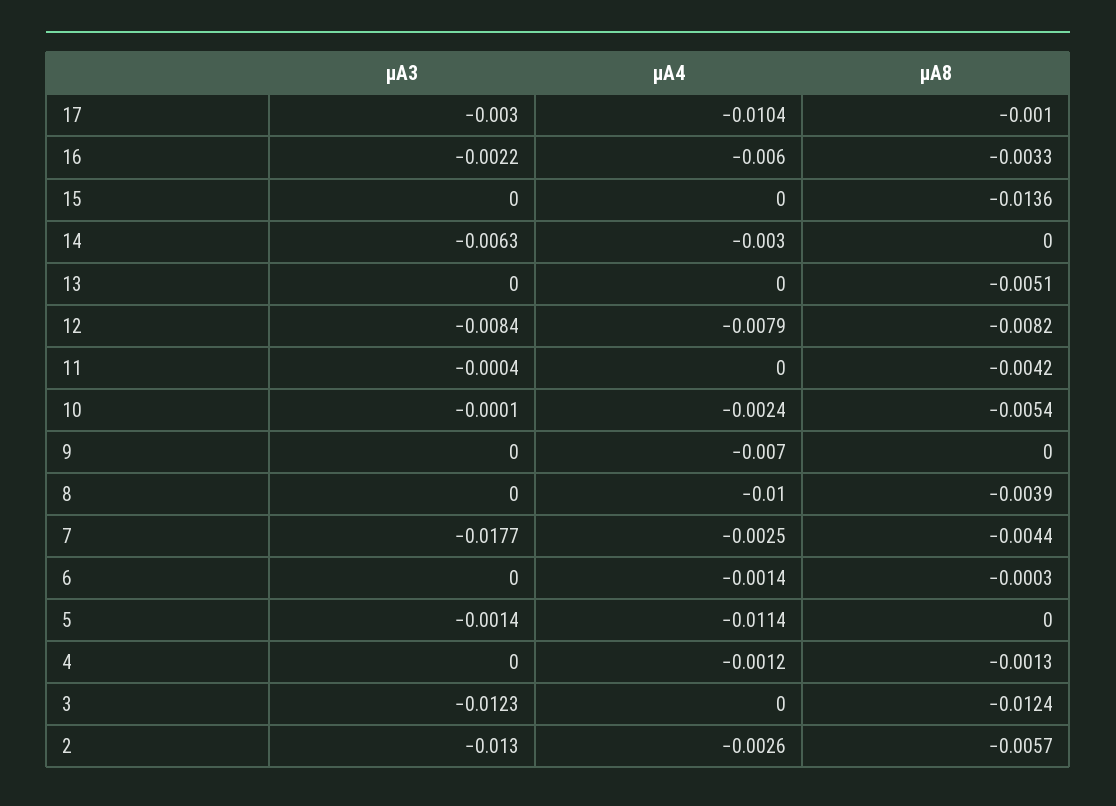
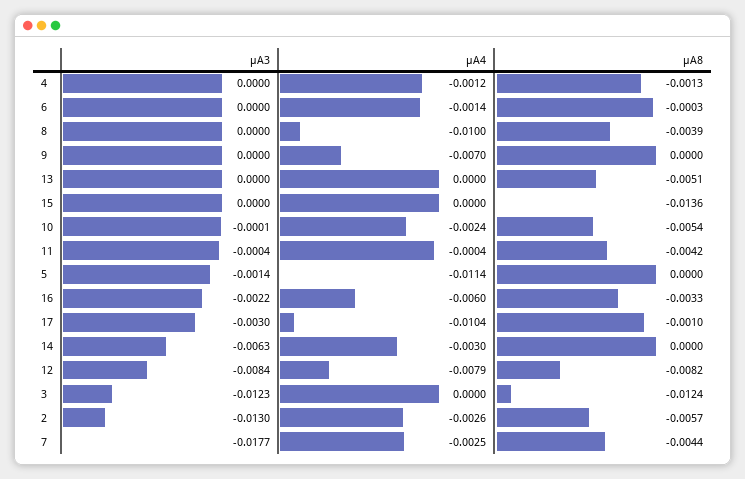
µA4, 11: 0 -> -0.0004

